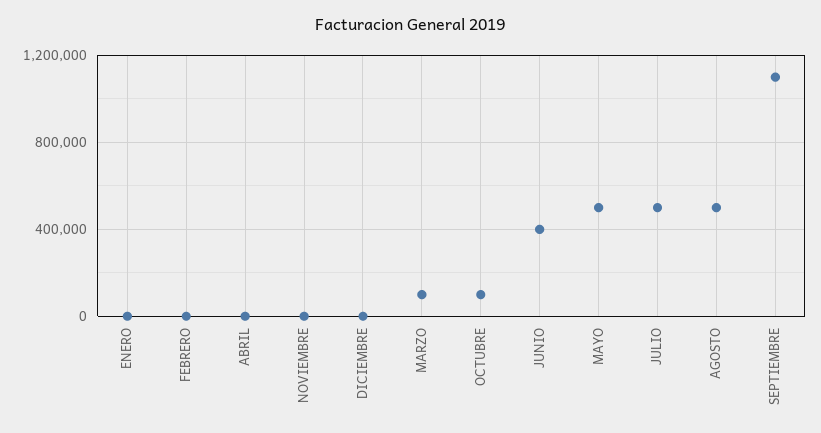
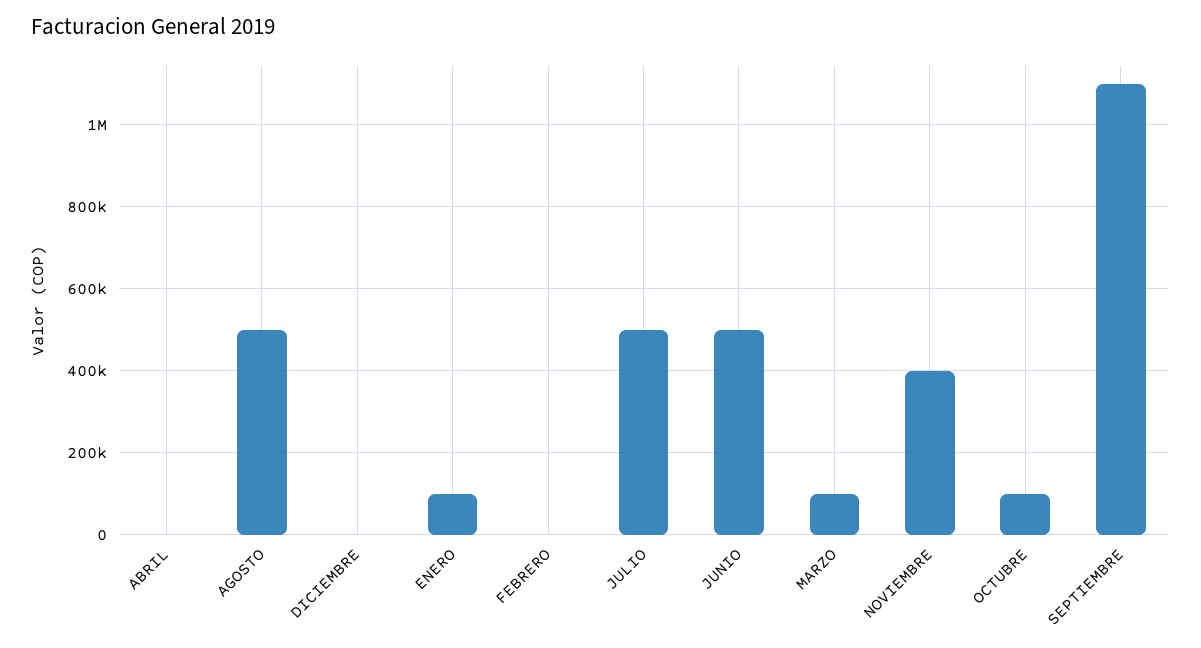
ENERO: 0 -> 100000
NOVIEMBRE: 0 -> 400000
JUNIO: 400000 -> 500000
MAYO: 500000 -> none

